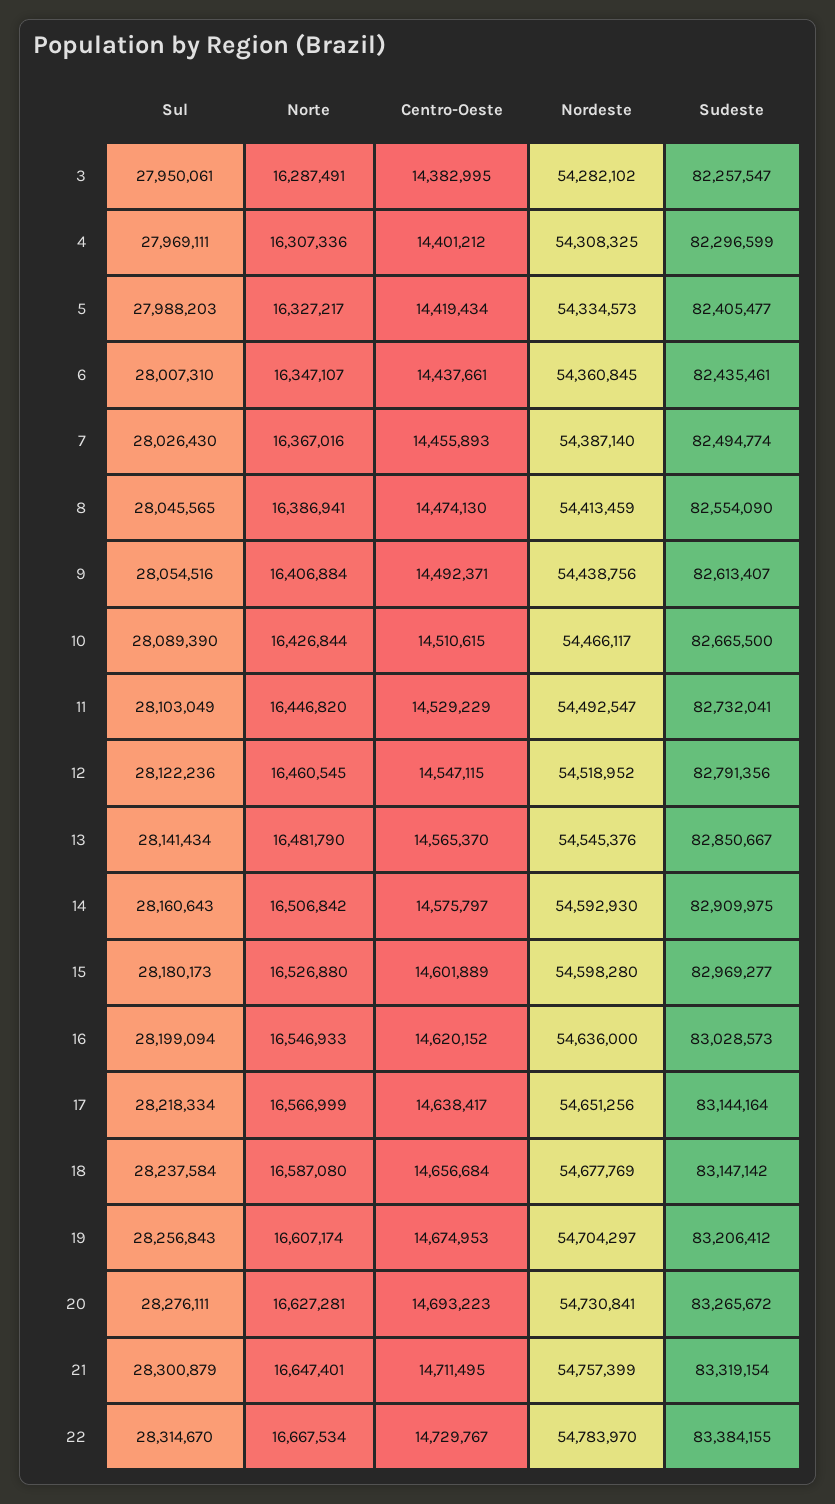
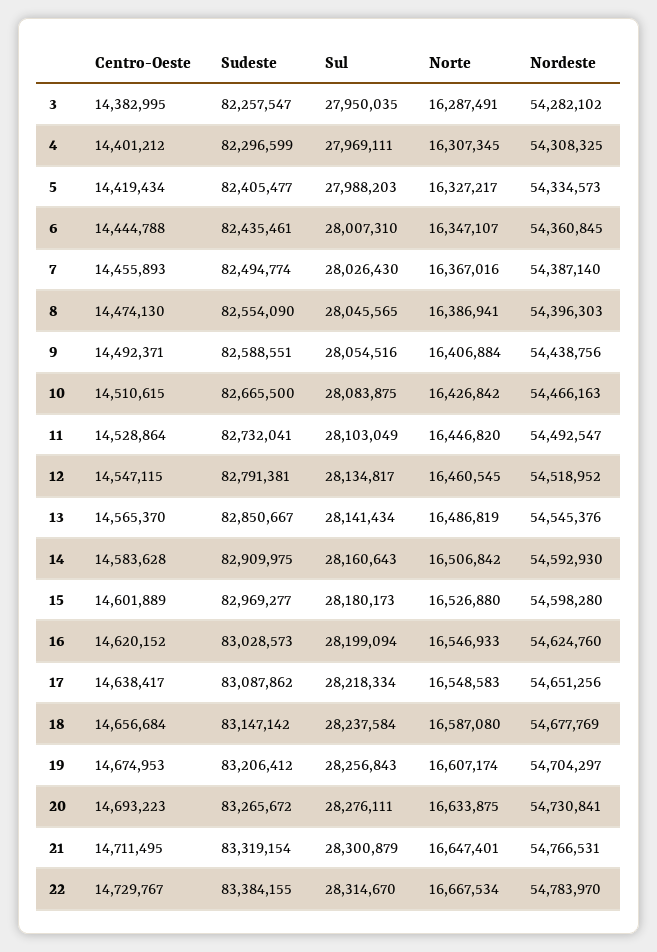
Sul, 3: 27950061 -> 27950035
Norte, 4: 16307336 -> 16307345
Centro-Oeste, 6: 14437661 -> 14444788
Nordeste, 8: 54413459 -> 54396303
Sudeste, 9: 82613407 -> 82588551
Sul, 10: 28089390 -> 28083875
Norte, 10: 16426844 -> 16426842
Nordeste, 10: 54466117 -> 54466163
Centro-Oeste, 11: 14529229 -> 14528864
Sul, 12: 28122236 -> 28134817
Sudeste, 12: 82791356 -> 82791381
Norte, 13: 16481790 -> 16486819
Centro-Oeste, 14: 14575797 -> 14583628
Nordeste, 16: 54636000 -> 54624760
Norte, 17: 16566999 -> 16548583
Sudeste, 17: 83144164 -> 83087862
Norte, 20: 16627281 -> 16633875
Nordeste, 21: 54757399 -> 54766531

